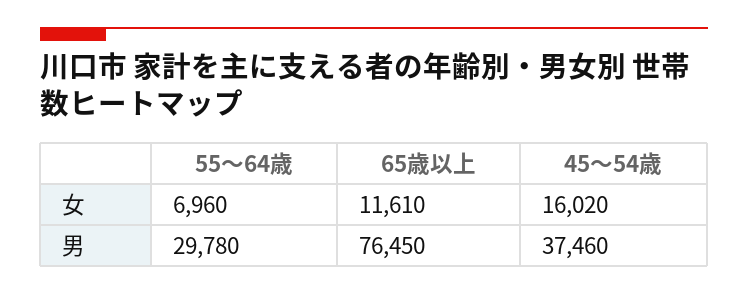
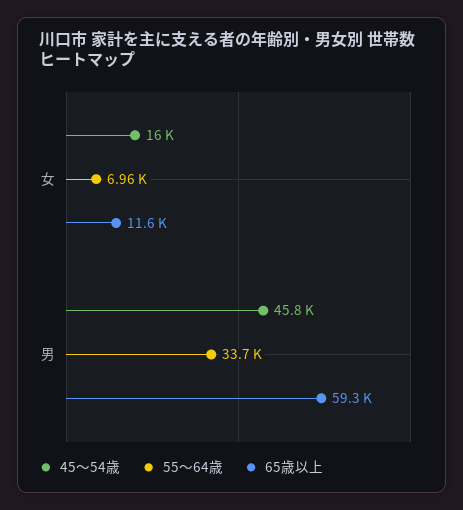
55～64歳, 男: 29780 -> 33700
65歳以上, 男: 76450 -> 59300
45～54歳, 男: 37460 -> 45800

